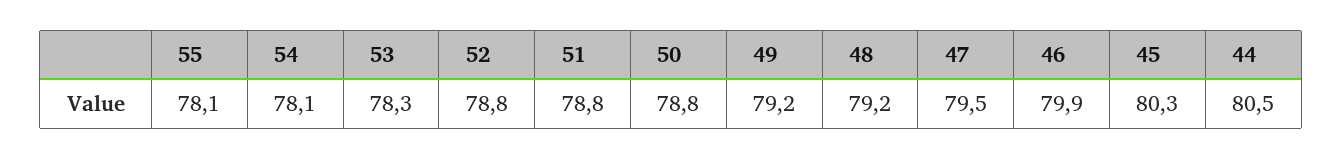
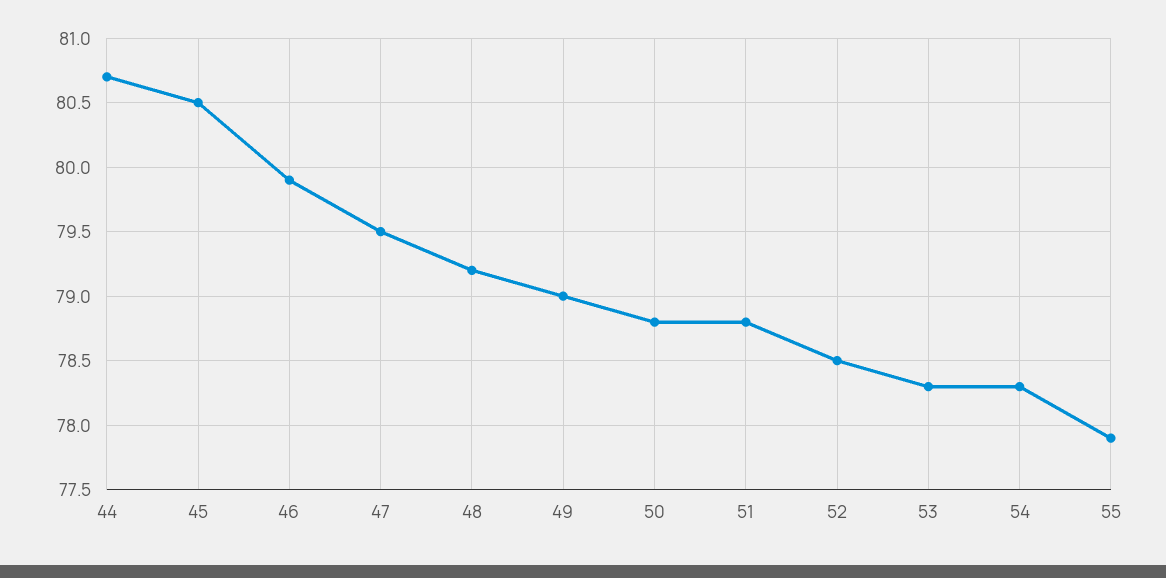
55: 78.1 -> 77.9
54: 78.1 -> 78.3
52: 78.8 -> 78.5
49: 79.2 -> 79
45: 80.3 -> 80.5
44: 80.5 -> 80.7

